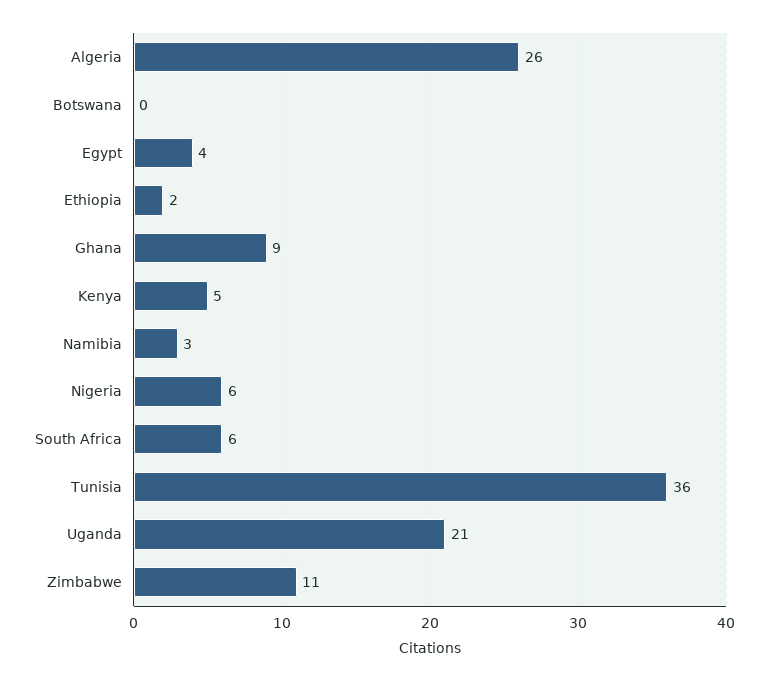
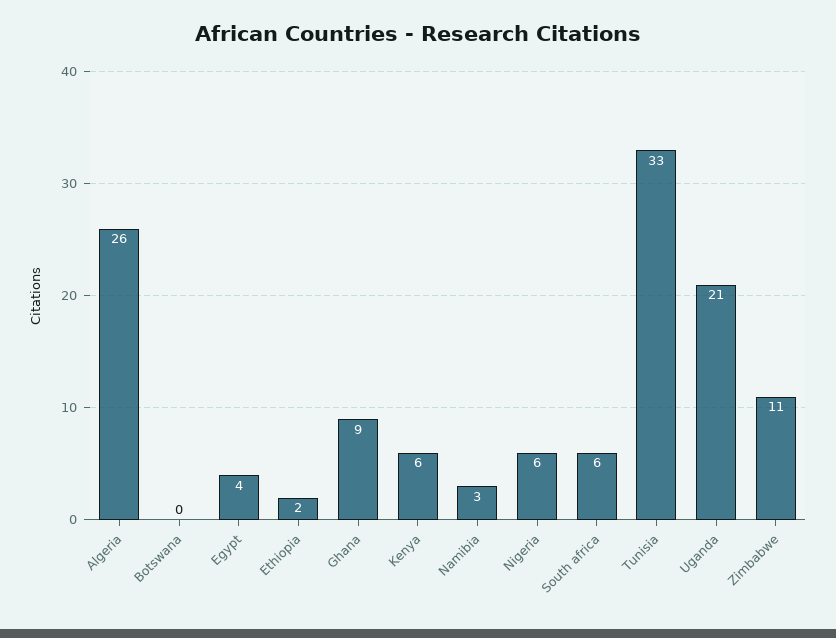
Kenya: 5 -> 6
Tunisia: 36 -> 33

